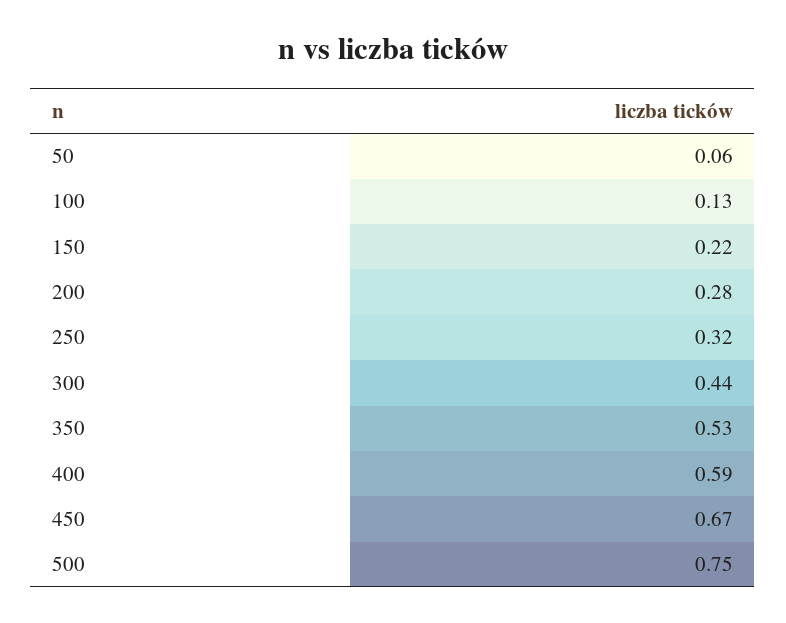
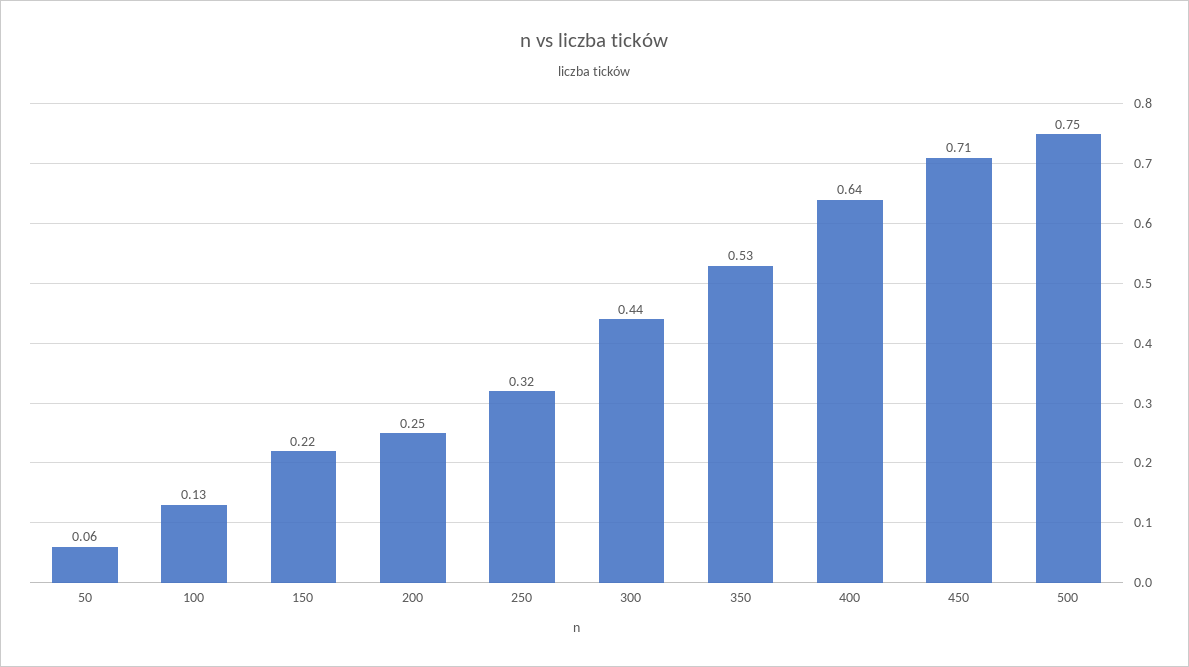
200: 0.28 -> 0.25
400: 0.59 -> 0.64
450: 0.67 -> 0.71

